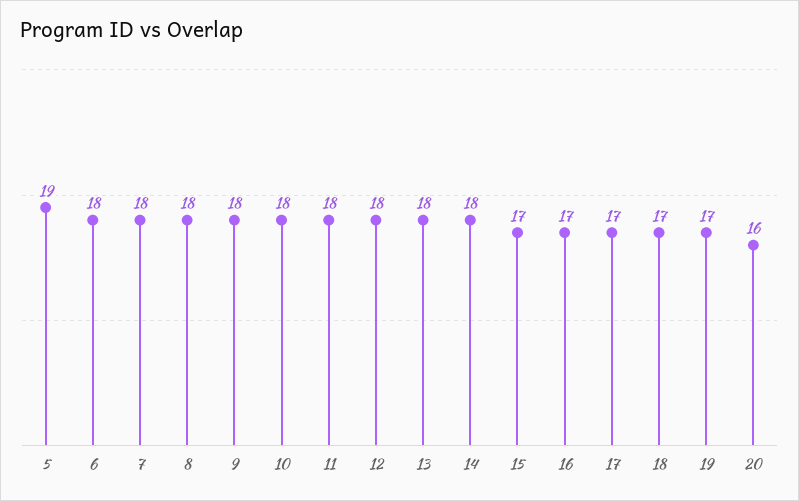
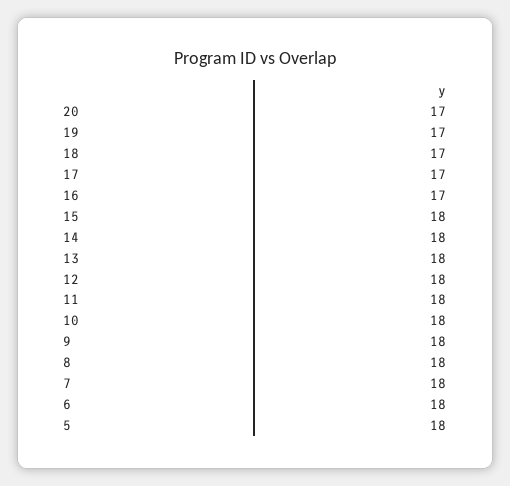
5: 19 -> 18
15: 17 -> 18
20: 16 -> 17

